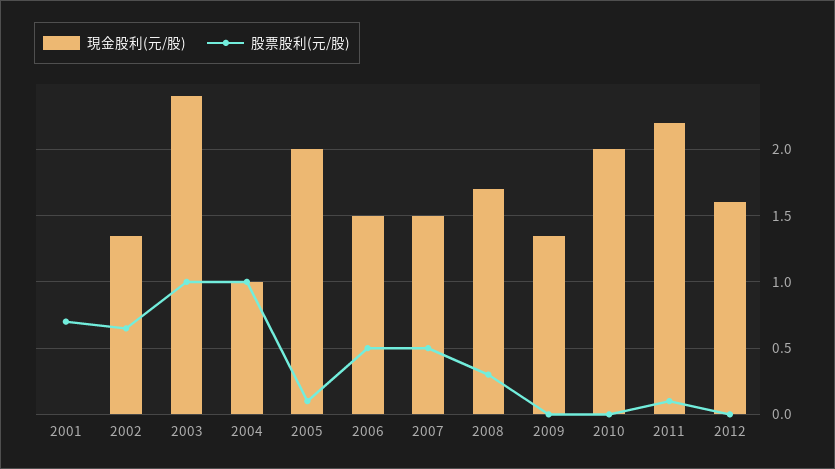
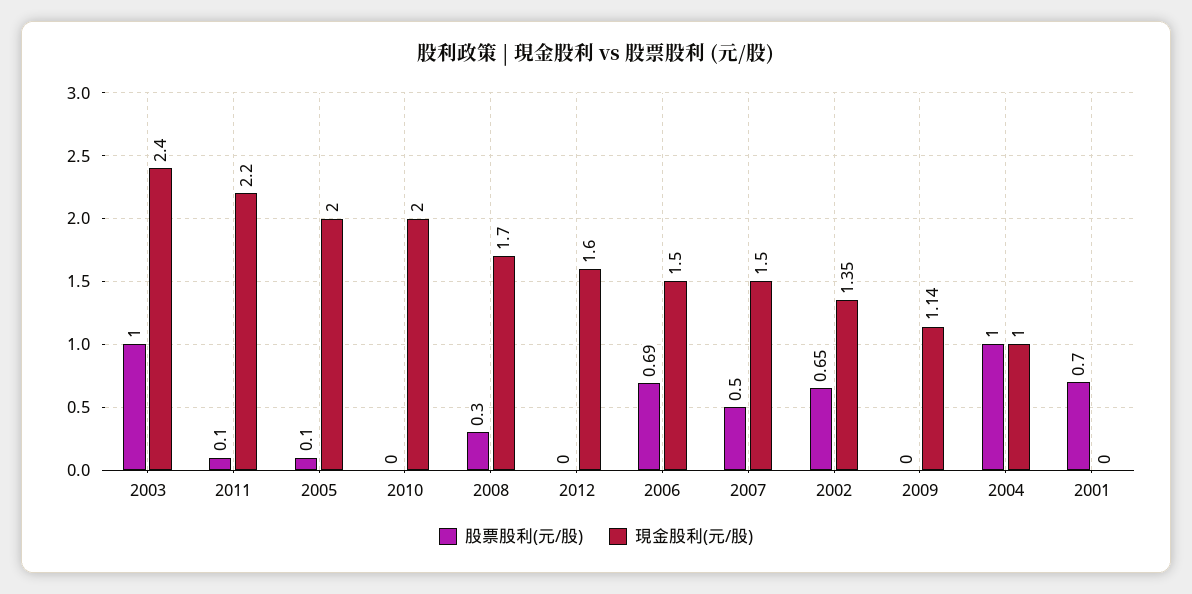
股票股利(元/股), 2006: 0.5 -> 0.69
現金股利(元/股), 2009: 1.35 -> 1.14

